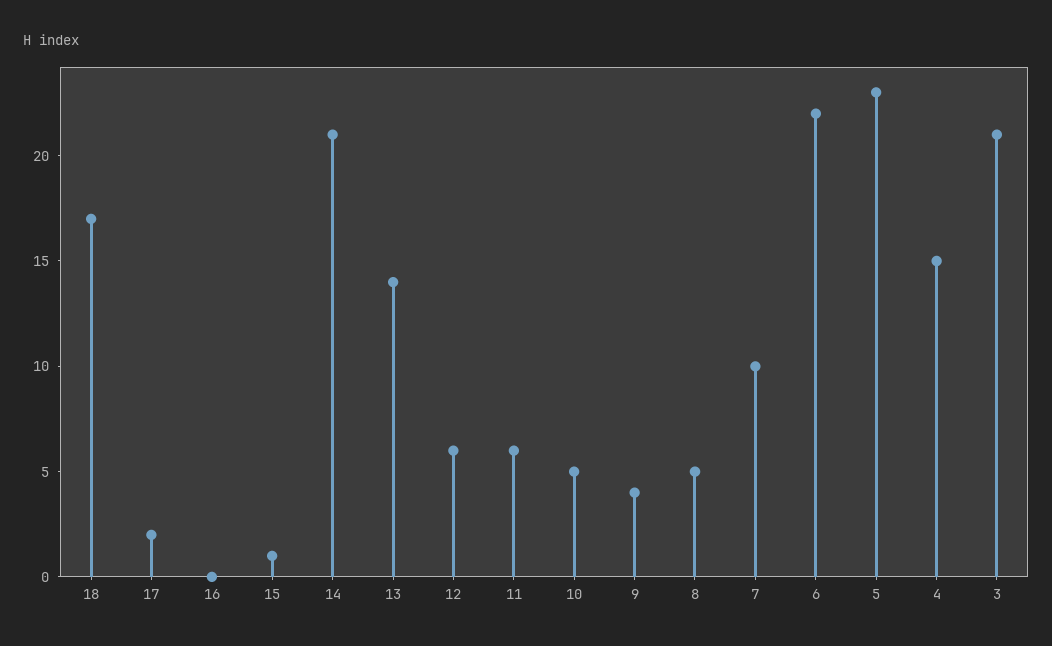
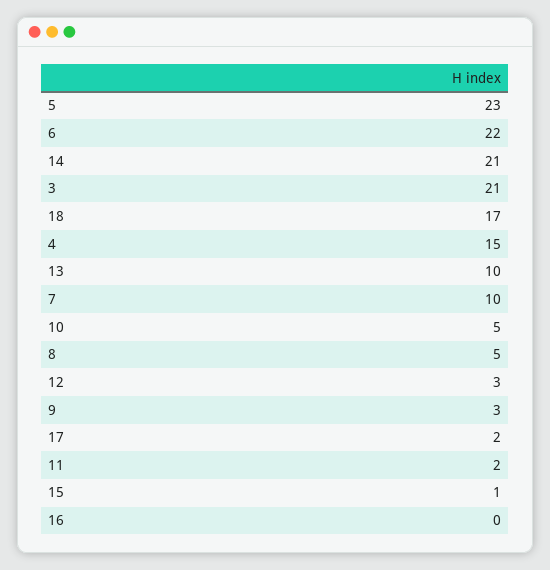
13: 14 -> 10
12: 6 -> 3
11: 6 -> 2
9: 4 -> 3

